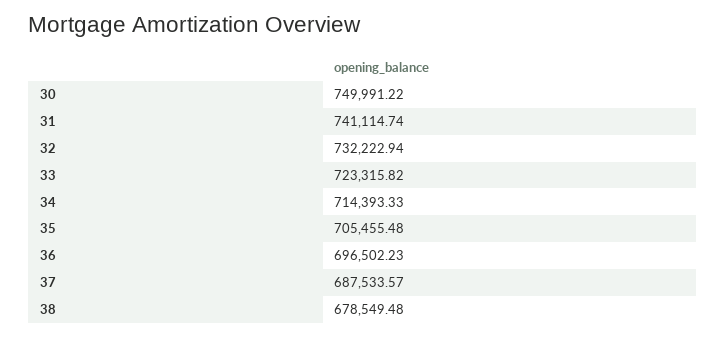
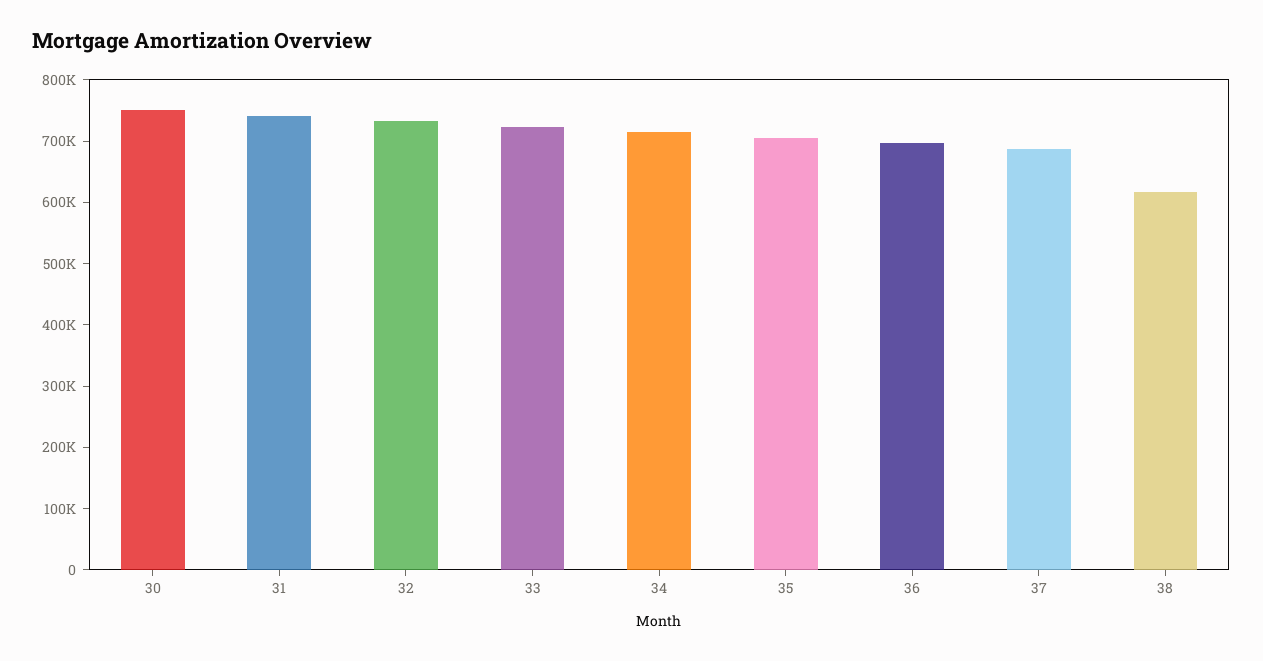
38: 678549.48 -> 620000

